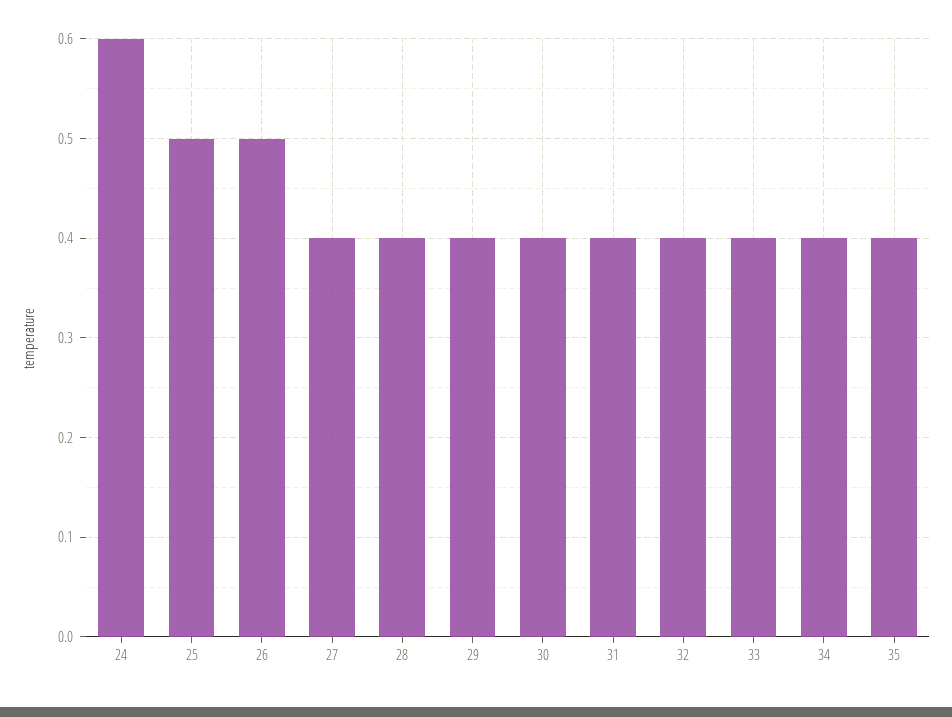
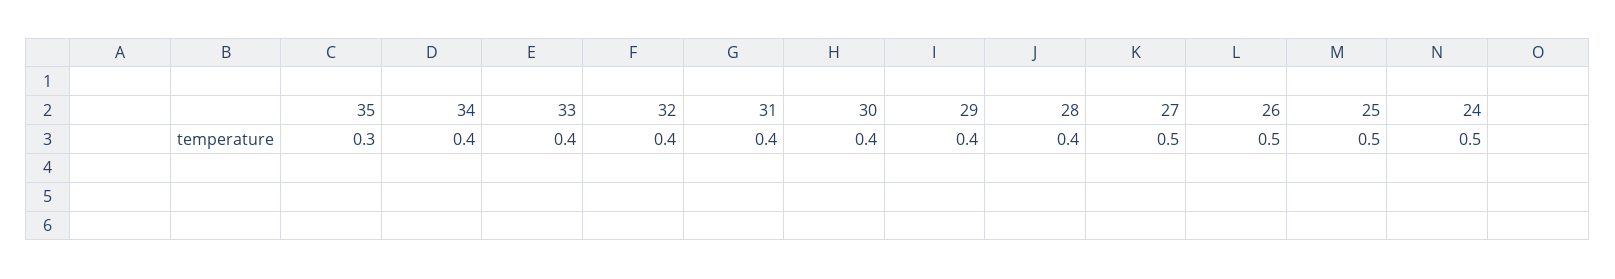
24: 0.6 -> 0.5
27: 0.4 -> 0.5
35: 0.4 -> 0.3

